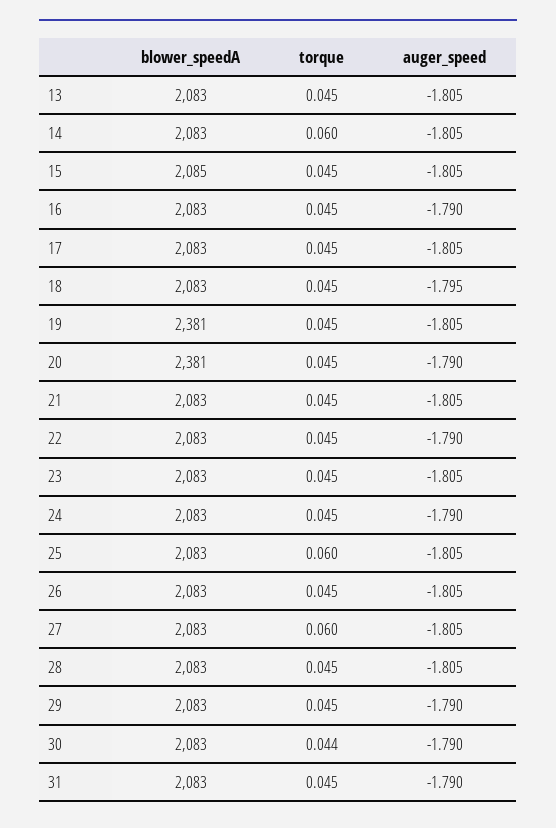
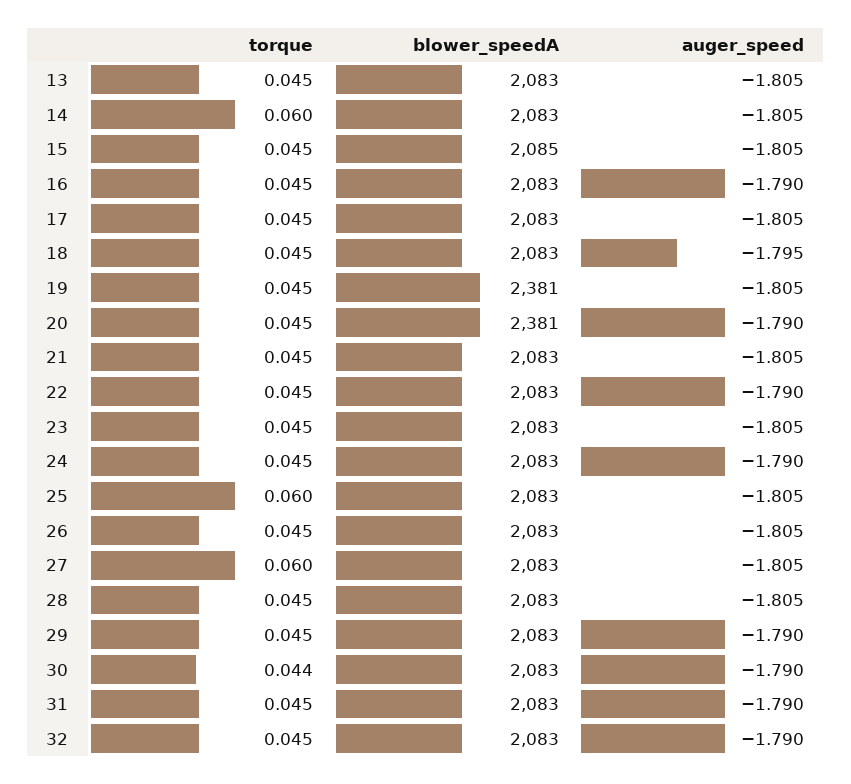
torque, 32: none -> 0.045
blower_speedA, 32: none -> 2083
auger_speed, 32: none -> -1.79

